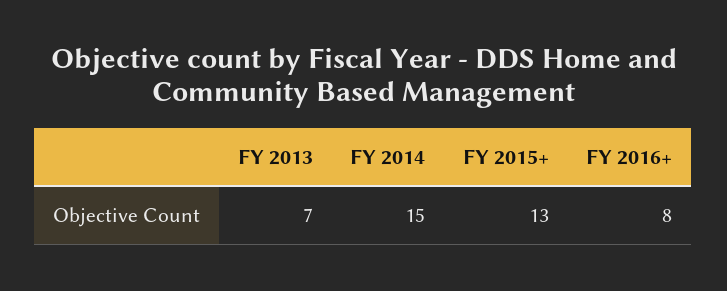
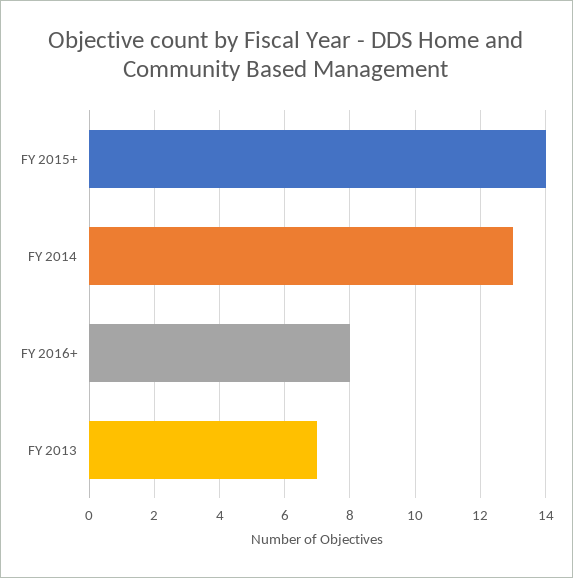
FY 2014: 15 -> 13
FY 2015+: 13 -> 14

